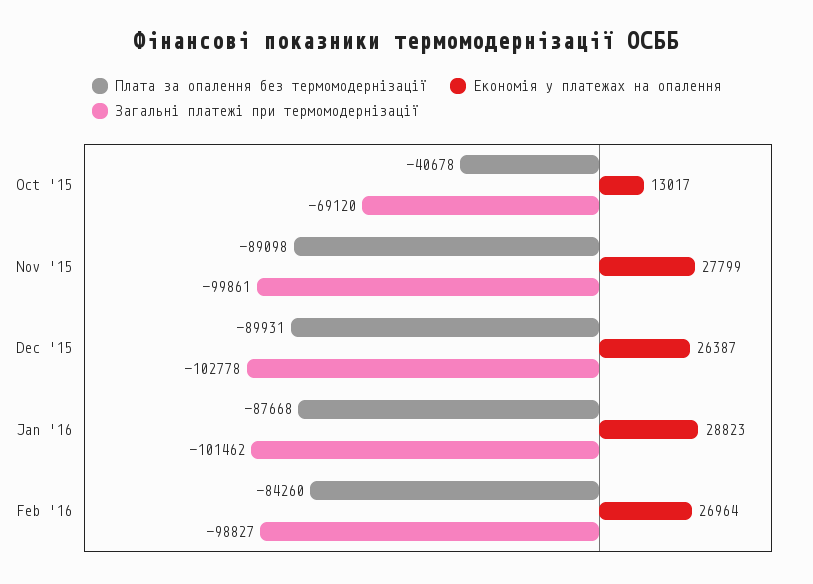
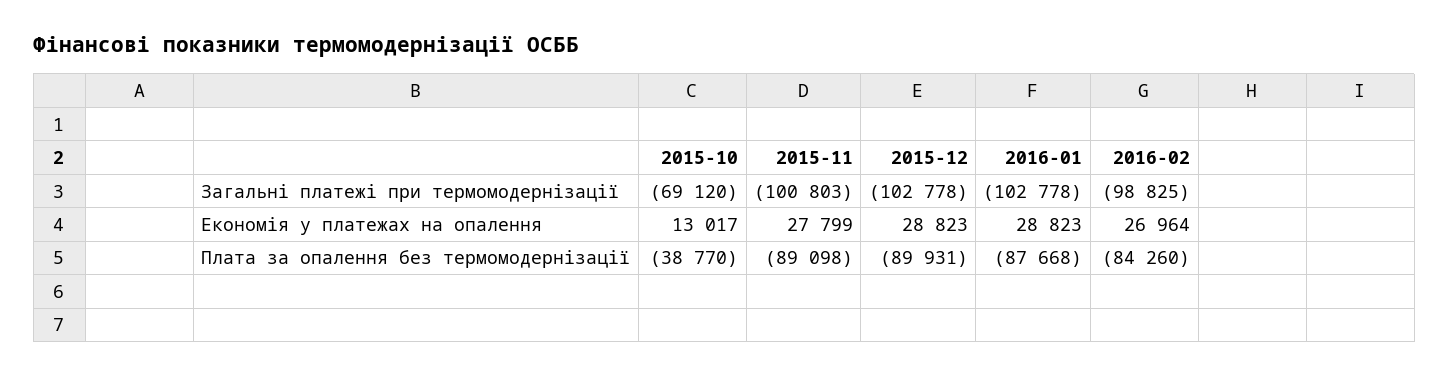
Плата за опалення без термомодернізації, Oct '15: -40678 -> -38770
Загальні платежі при термомодернізації, Nov '15: -99861 -> -100803
Економія у платежах на опалення, Dec '15: 26387 -> 28823
Загальні платежі при термомодернізації, Jan '16: -101462 -> -102778
Загальні платежі при термомодернізації, Feb '16: -98827 -> -98825

